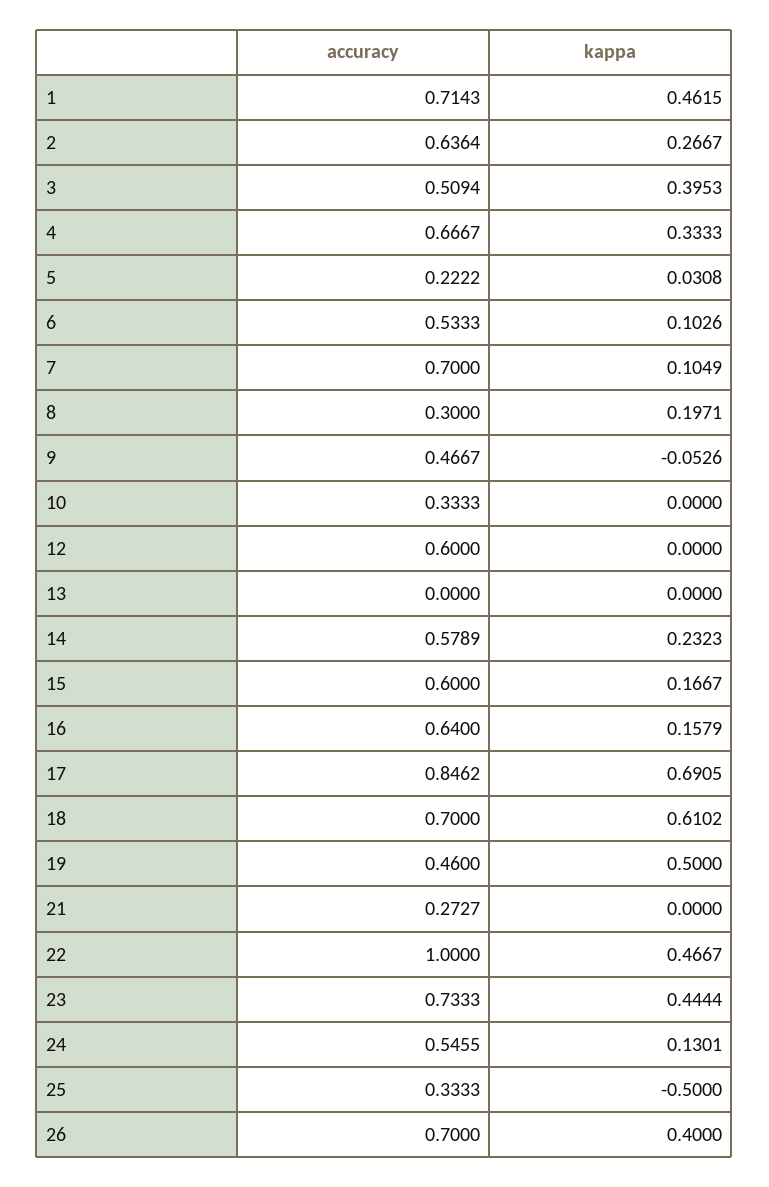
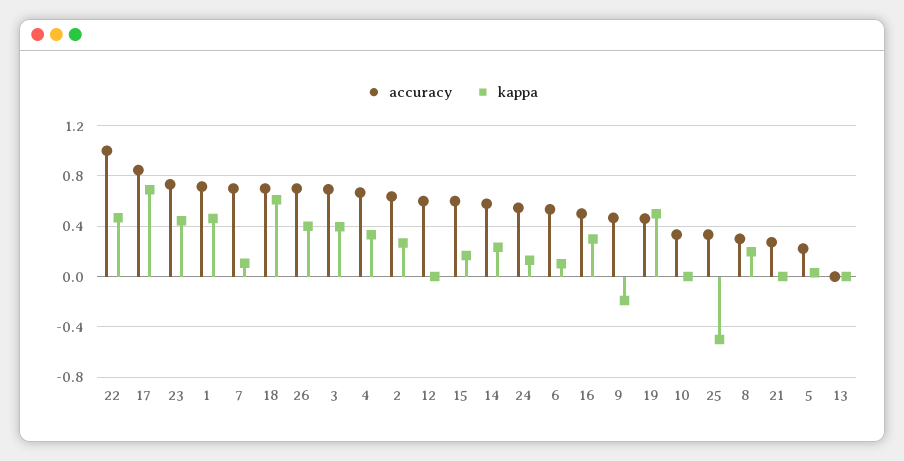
accuracy, 3: 0.5094 -> 0.7
kappa, 9: -0.0526 -> -0.2
accuracy, 16: 0.64 -> 0.5
kappa, 16: 0.1579 -> 0.3

